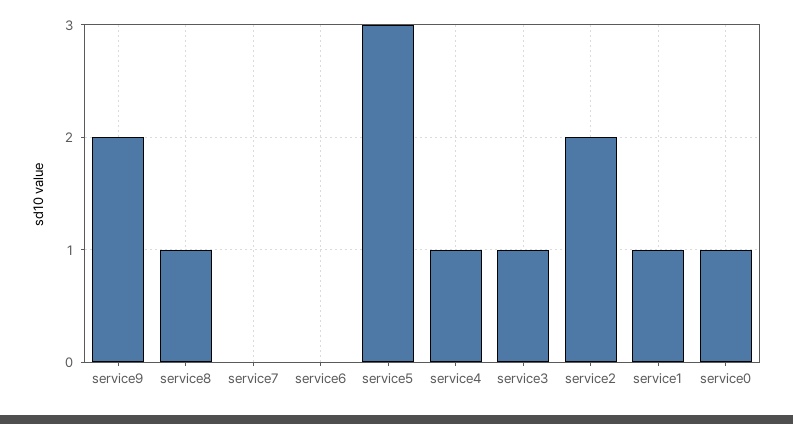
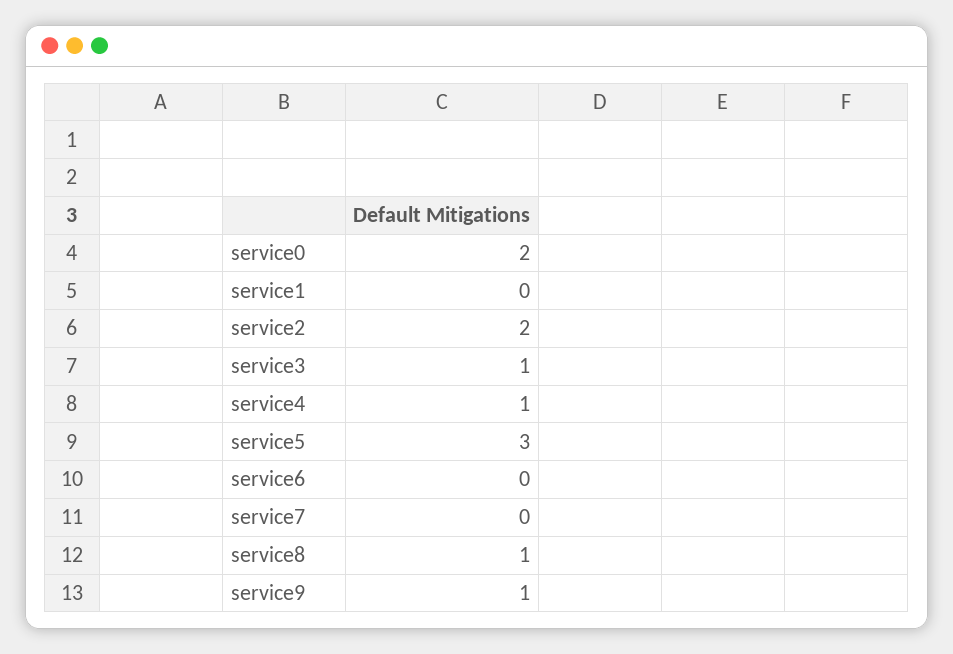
service9: 2 -> 1
service1: 1 -> 0
service0: 1 -> 2

